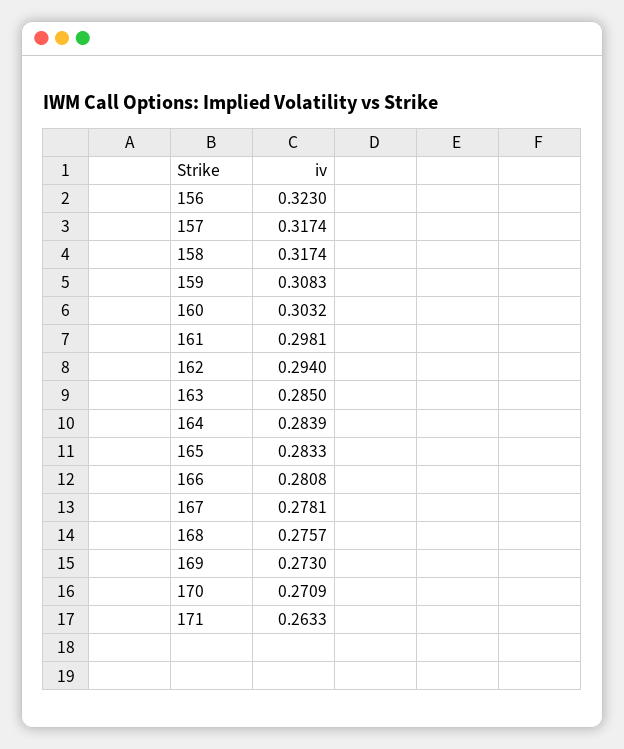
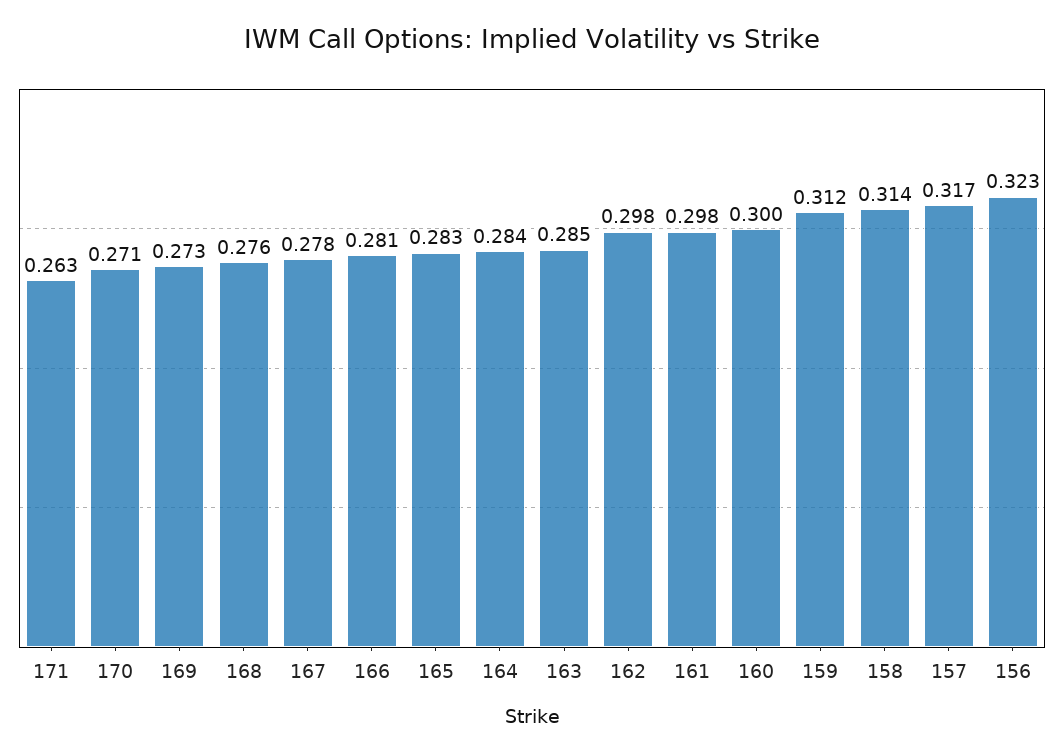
158: 0.3174 -> 0.314
159: 0.3083 -> 0.312
160: 0.3032 -> 0.3
162: 0.294 -> 0.298

